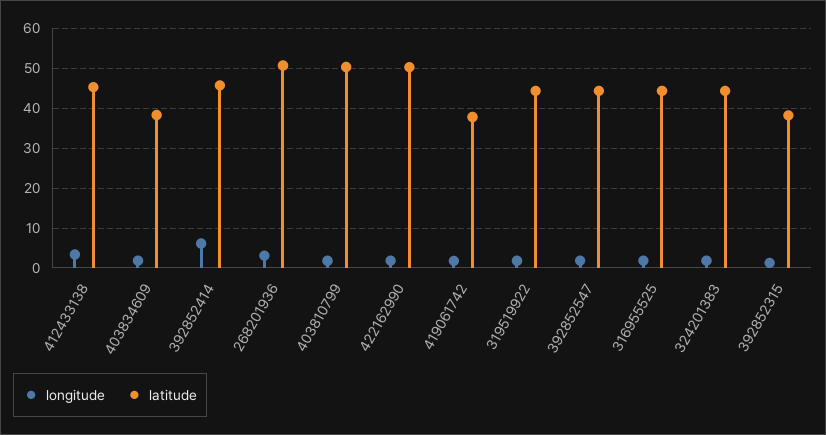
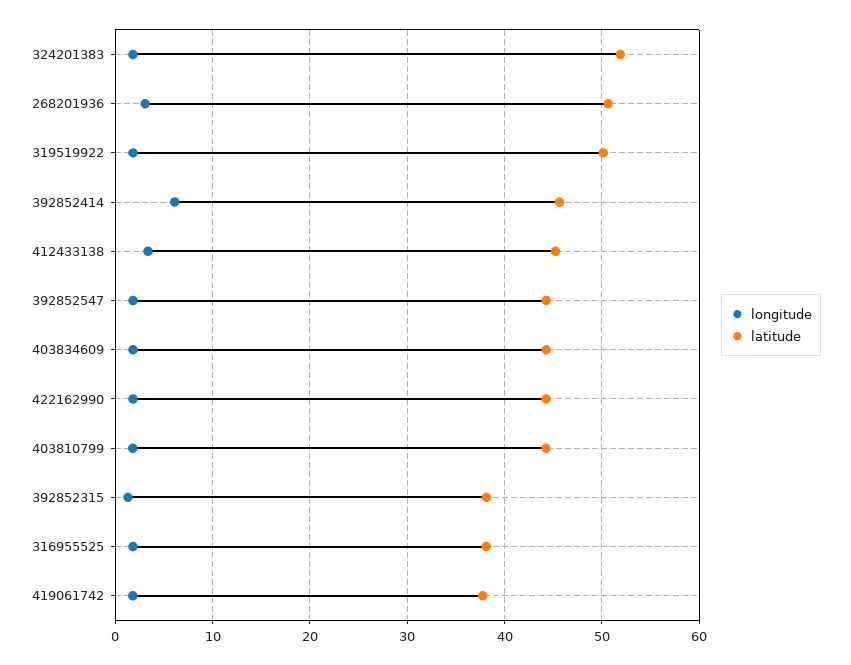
latitude, 403834609: 38 -> 44
latitude, 403810799: 50 -> 44
latitude, 422162990: 50 -> 44
latitude, 319519922: 44 -> 50
latitude, 316955525: 44 -> 38
latitude, 324201383: 44 -> 52

